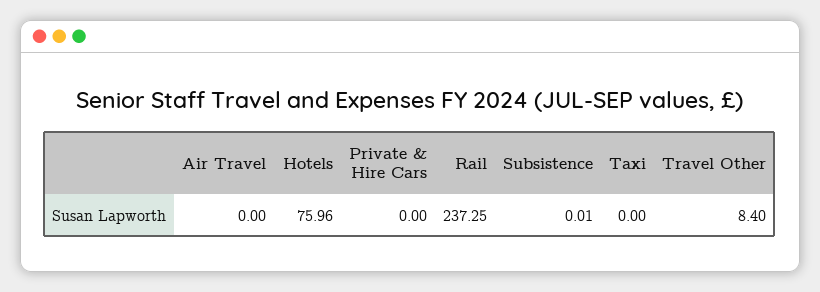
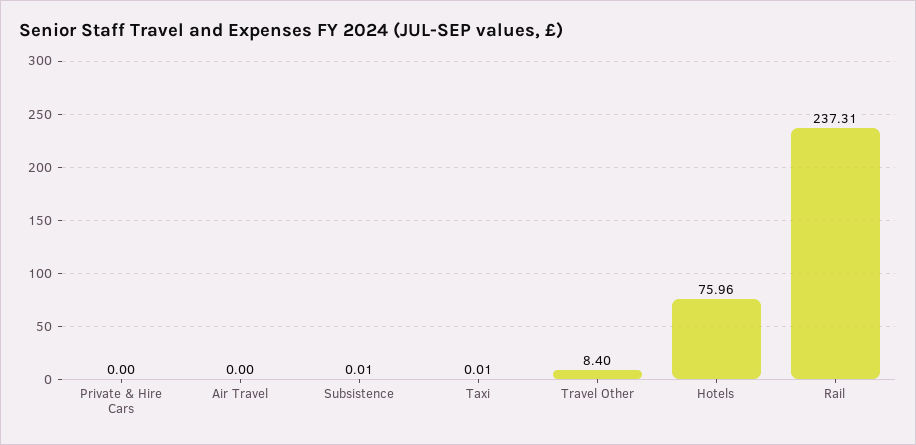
Rail: 237.25 -> 237.31
Taxi: 0 -> 0.01

